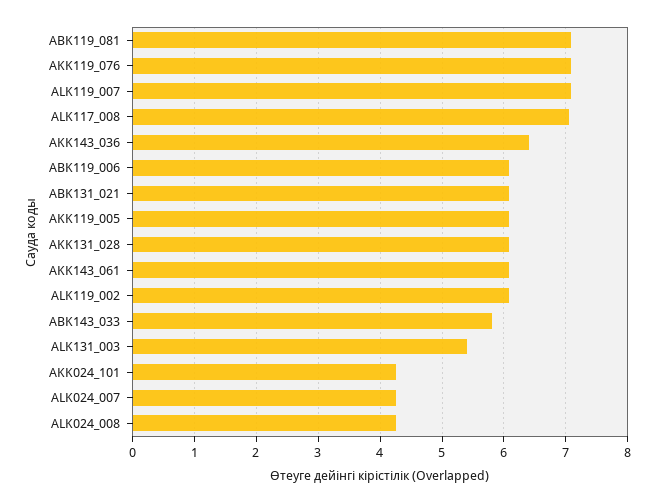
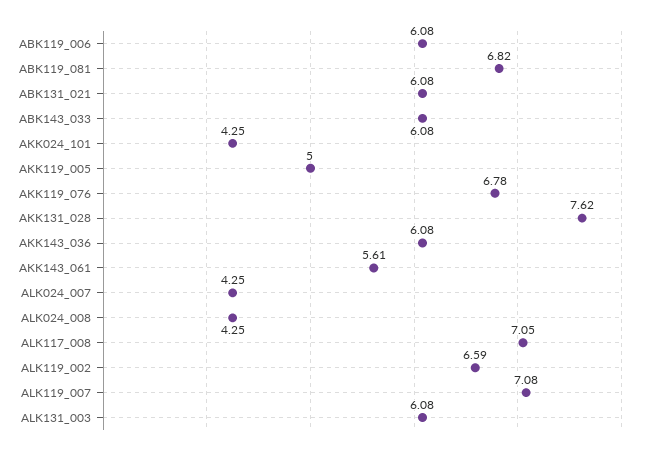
ABK119_081: 7.1 -> 6.82
AKK119_076: 7.1 -> 6.78
AKK143_036: 6.4 -> 6.08
AKK119_005: 6.1 -> 5
AKK131_028: 6.1 -> 7.62
AKK143_061: 6.1 -> 5.61
ALK119_002: 6.1 -> 6.59
ABK143_033: 5.8 -> 6.08
ALK131_003: 5.4 -> 6.08

